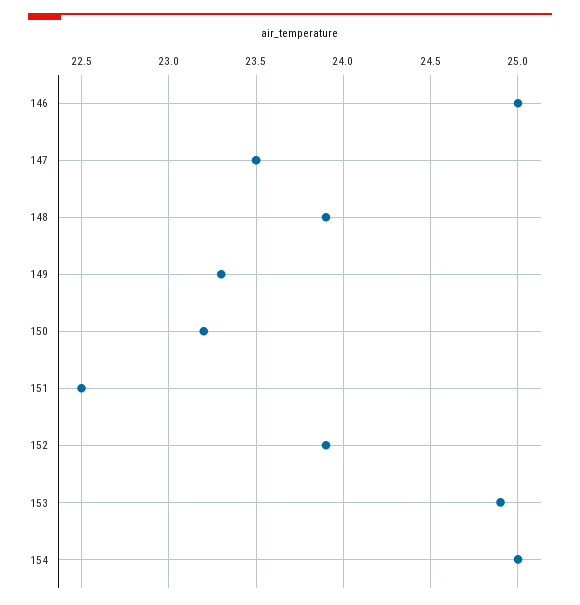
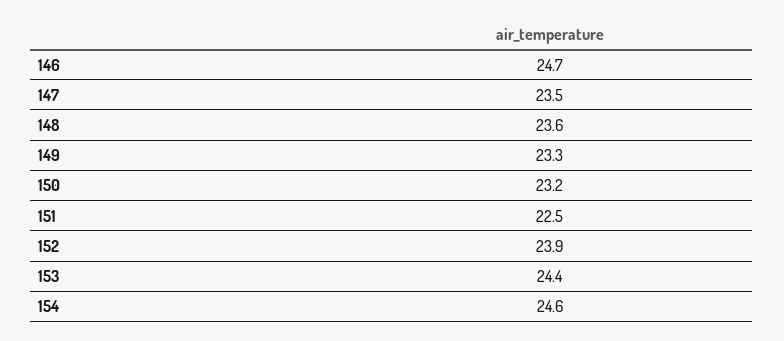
146: 25 -> 24.7
148: 23.9 -> 23.6
153: 24.9 -> 24.4
154: 25 -> 24.6

